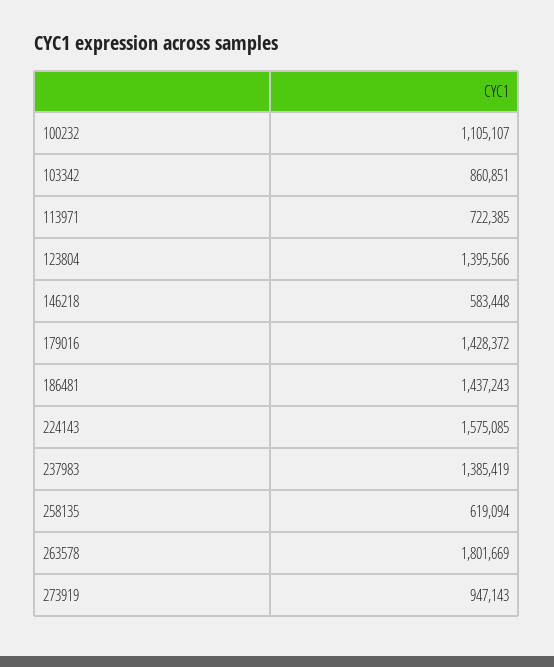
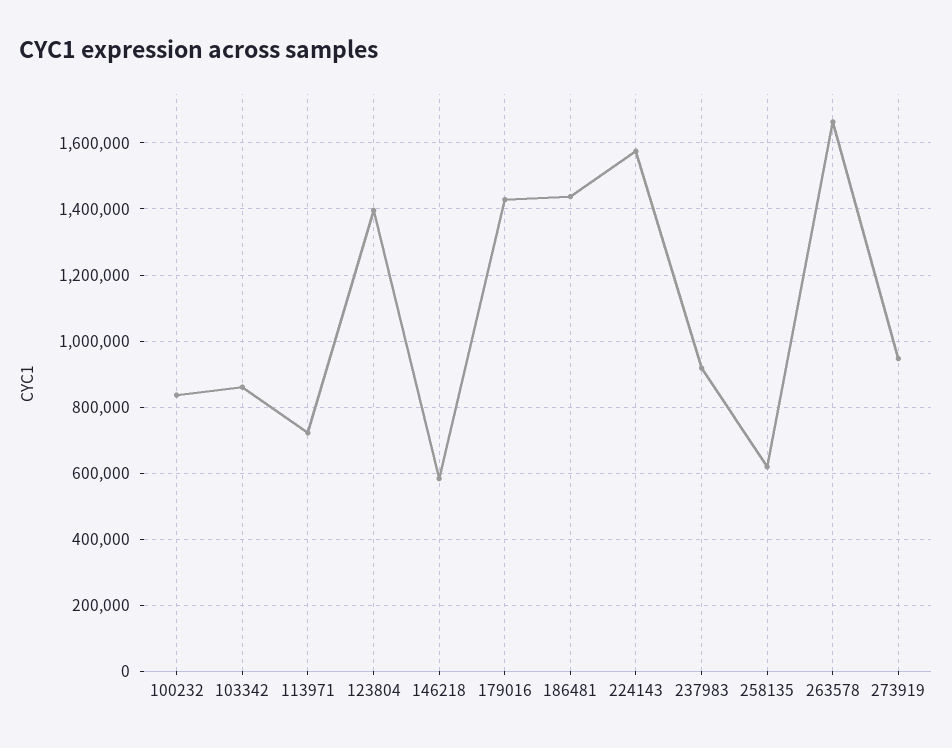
100232: 1105107 -> 840000
237983: 1385419 -> 920000
263578: 1801669 -> 1660000

